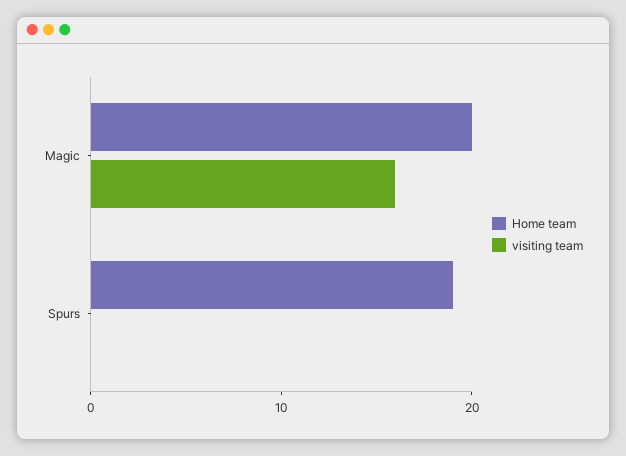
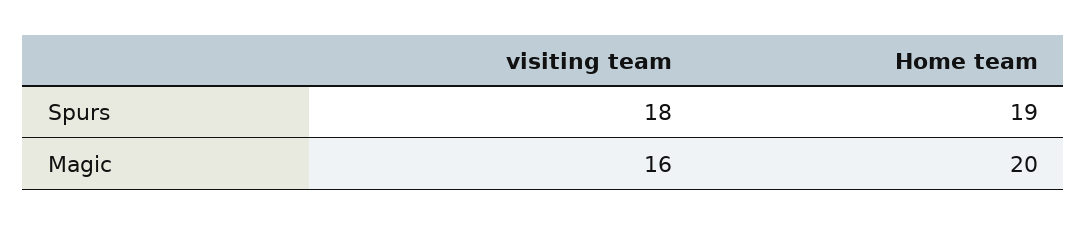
visiting team, Spurs: 0 -> 18

